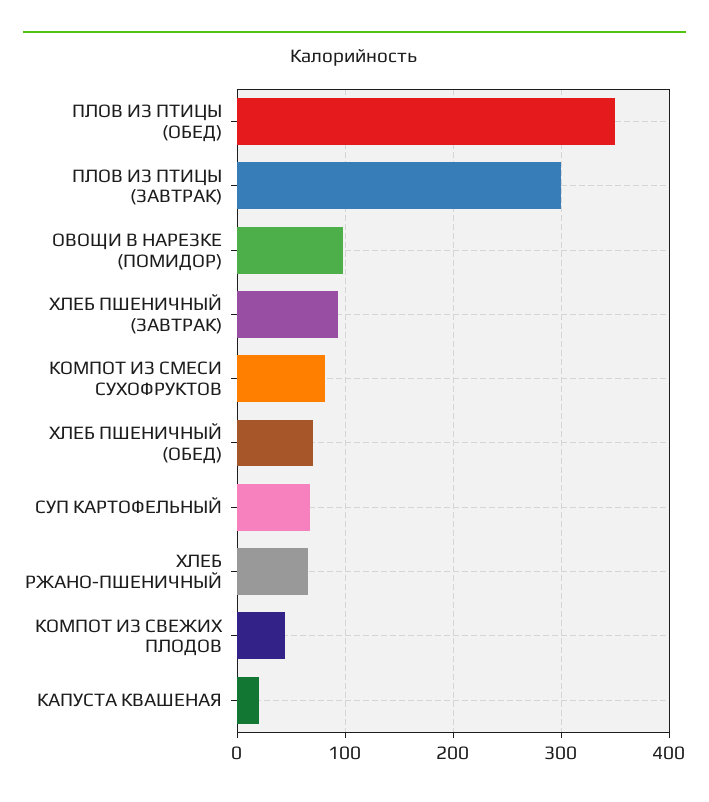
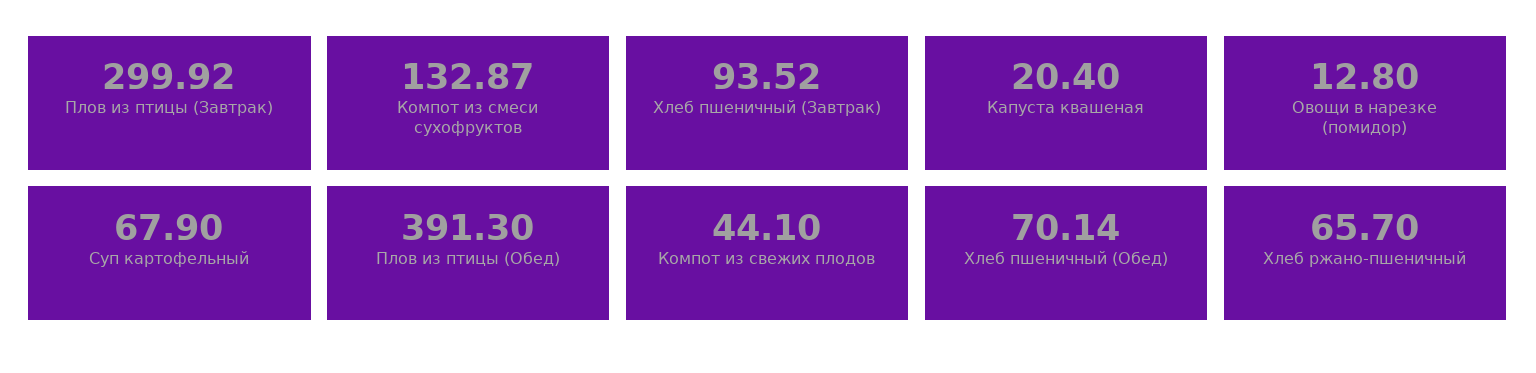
ПЛОВ ИЗ ПТИЦЫ (ОБЕД): 350 -> 391.3
ОВОЩИ В НАРЕЗКЕ (ПОМИДОР): 100 -> 12.8
КОМПОТ ИЗ СМЕСИ СУХОФРУКТОВ: 80 -> 132.87

